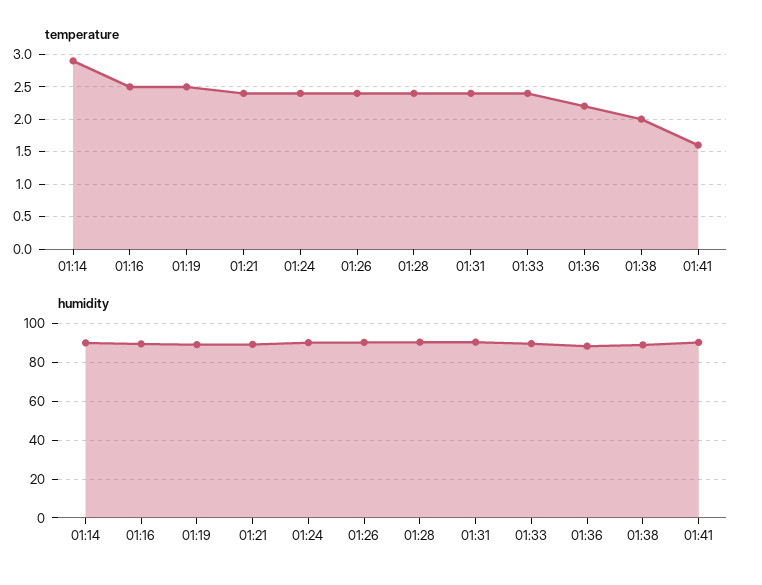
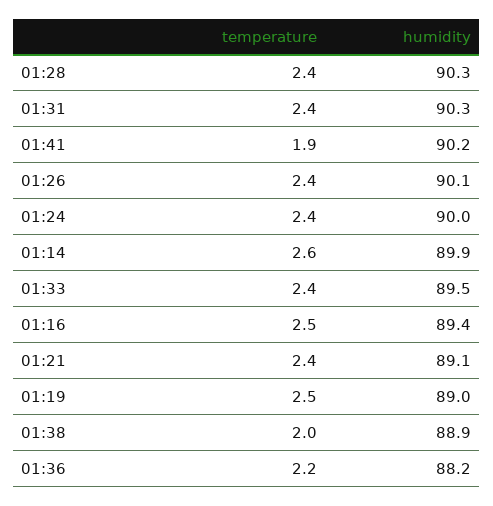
temperature, 01:14: 2.9 -> 2.6
temperature, 01:41: 1.6 -> 1.9

